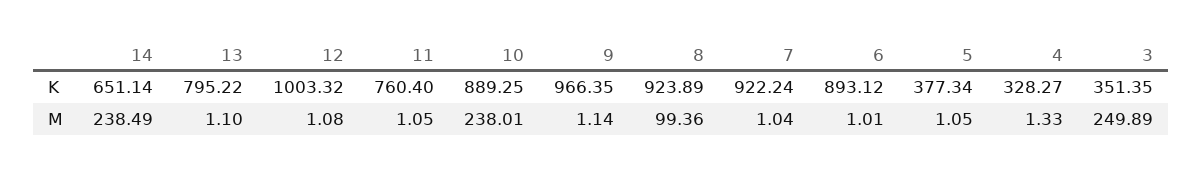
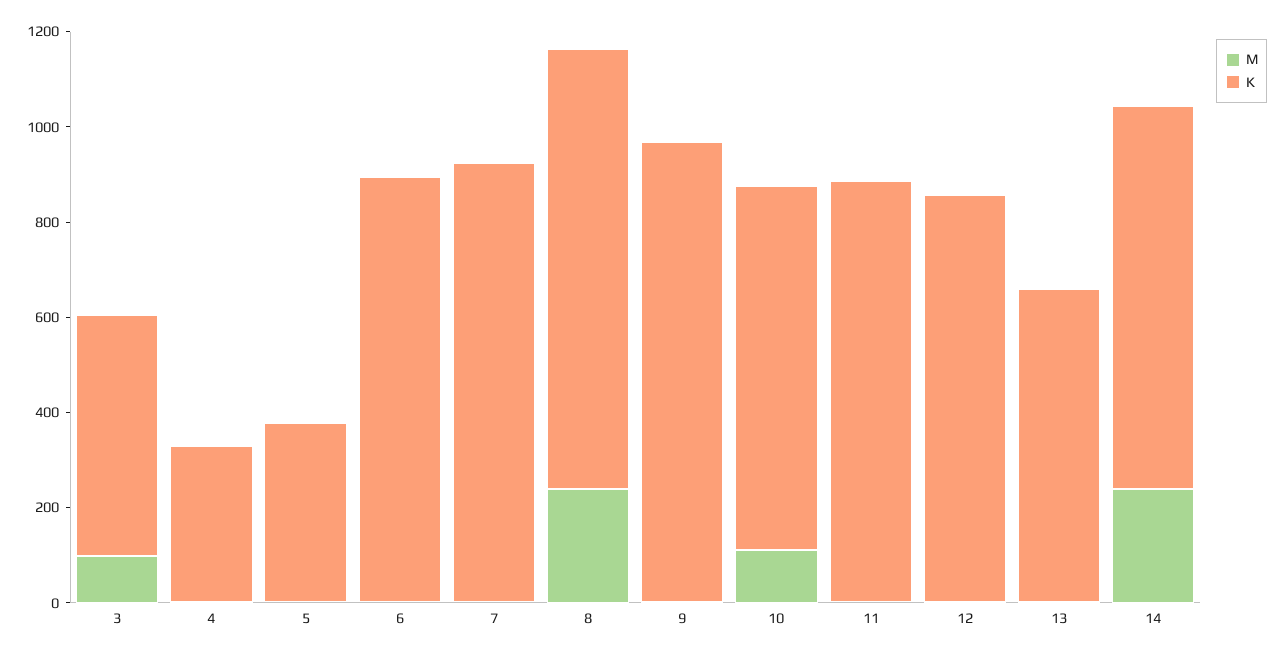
K, 14: 651.14 -> 800
K, 13: 795.22 -> 650
K, 12: 1003.32 -> 850
K, 11: 760.4 -> 900
K, 10: 889.25 -> 750
K, 3: 351.35 -> 500
M, 10: 238.01 -> 100
M, 8: 99.36 -> 250
M, 3: 249.89 -> 100

